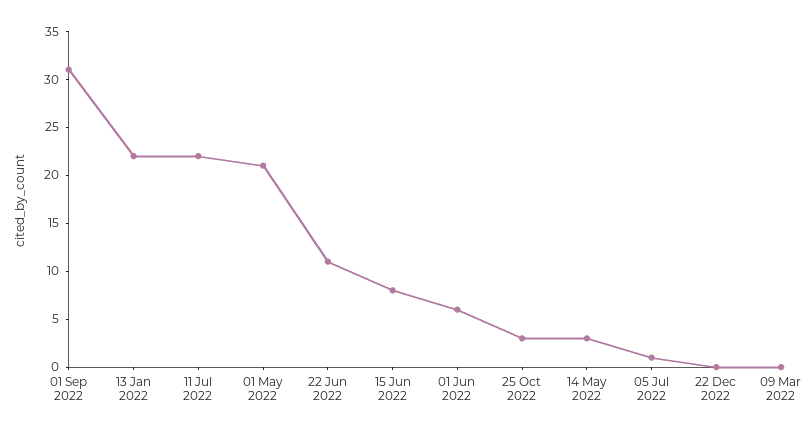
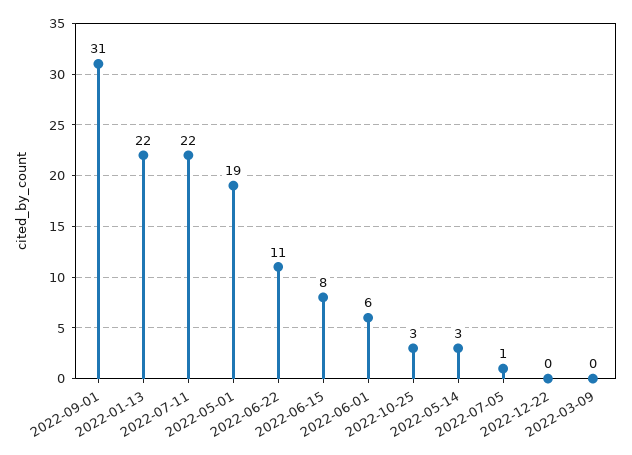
01 May 2022: 21 -> 19

